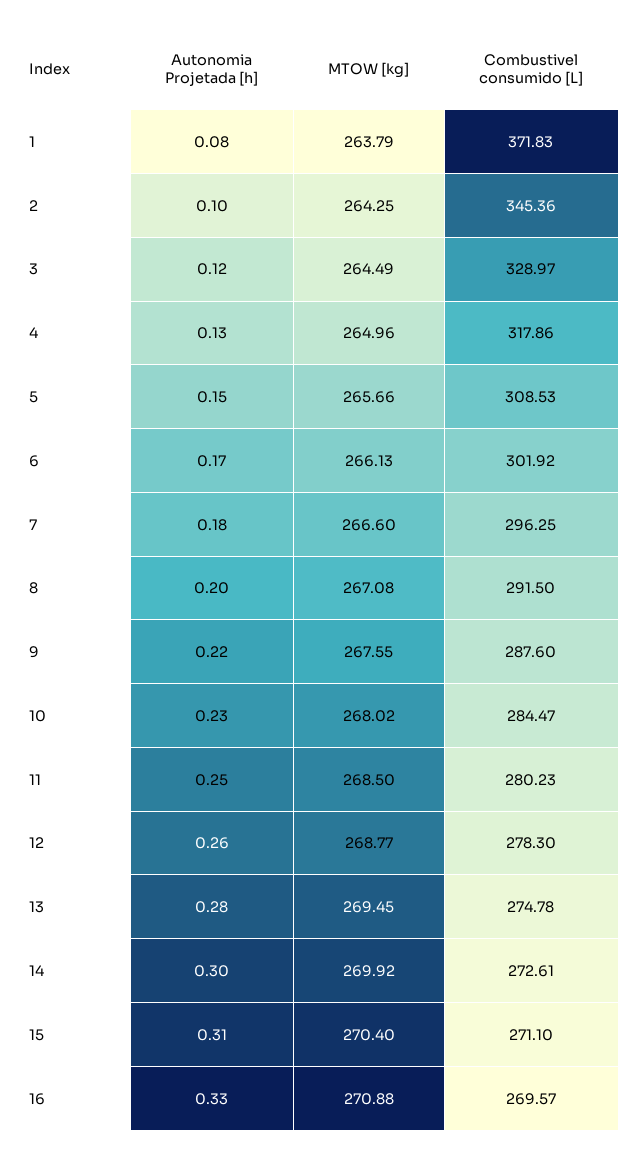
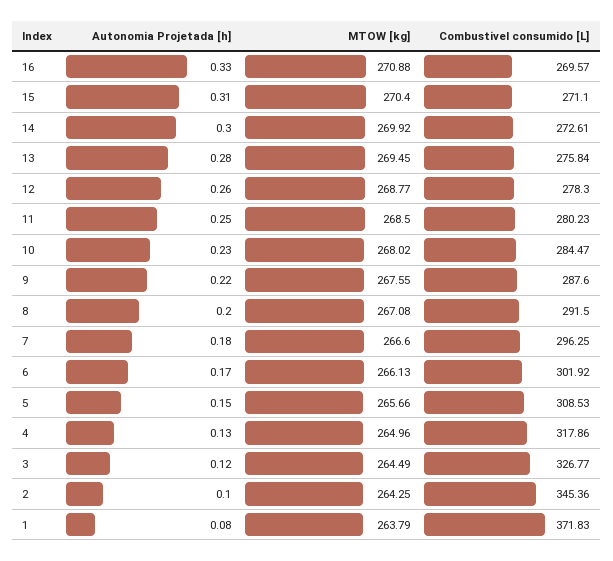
Combustivel consumido [L], 3: 328.97 -> 326.77
Combustivel consumido [L], 13: 274.78 -> 275.84

